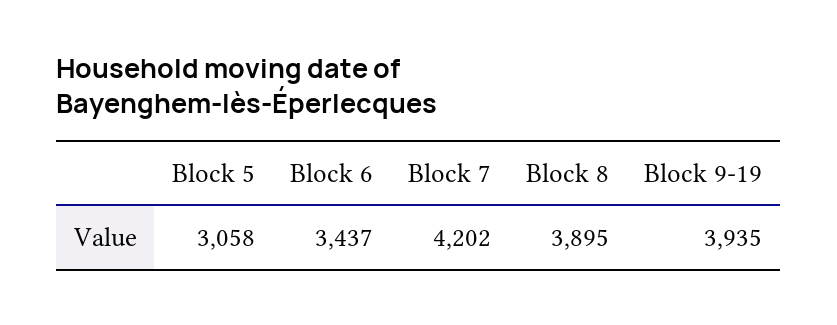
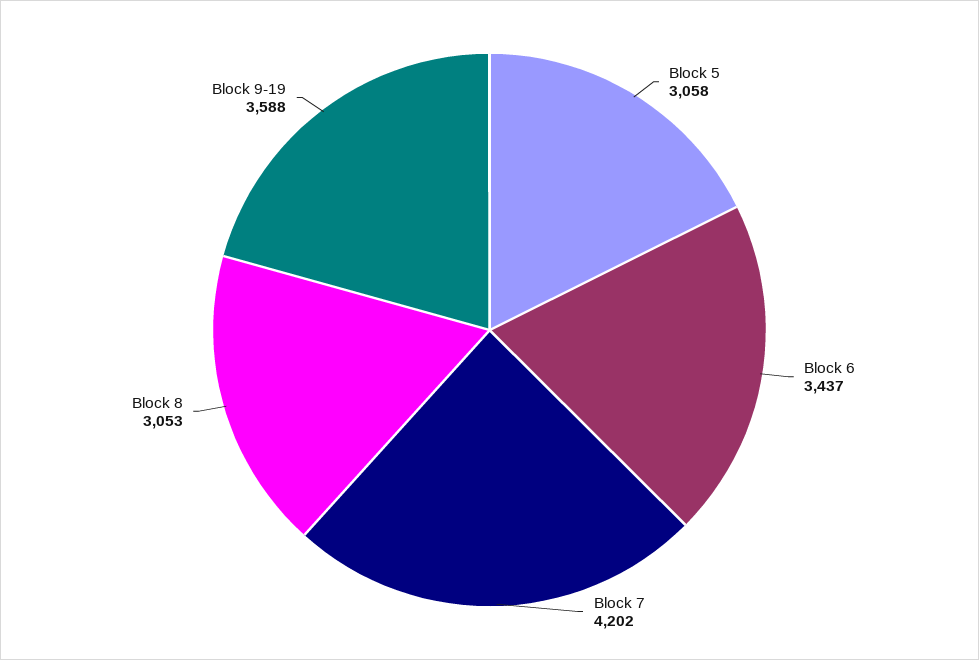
Block 8: 3895 -> 3053
Block 9-19: 3935 -> 3588

